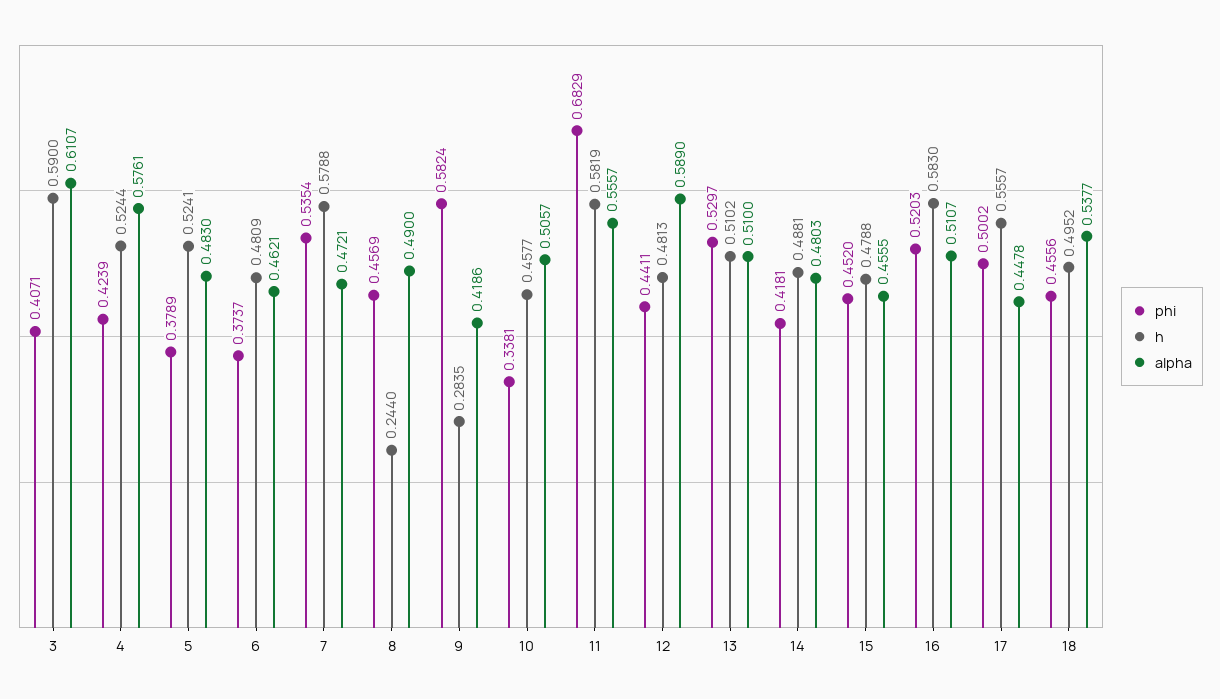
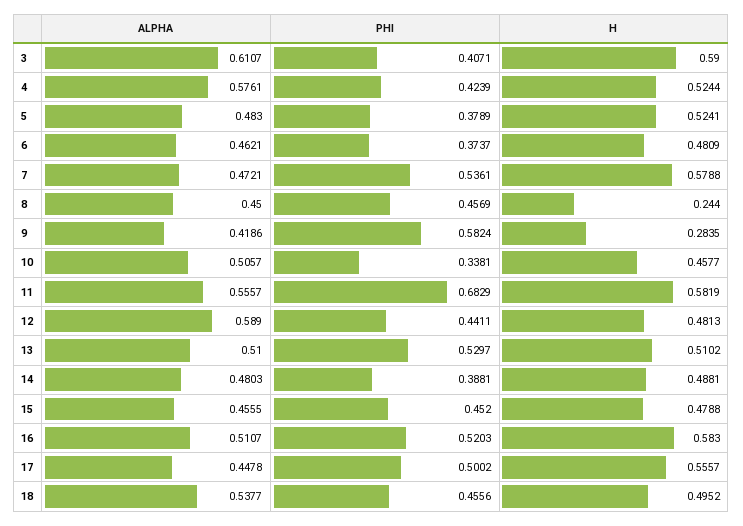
phi, 7: 0.5354 -> 0.5361
alpha, 8: 0.49 -> 0.45
phi, 14: 0.4181 -> 0.3881

